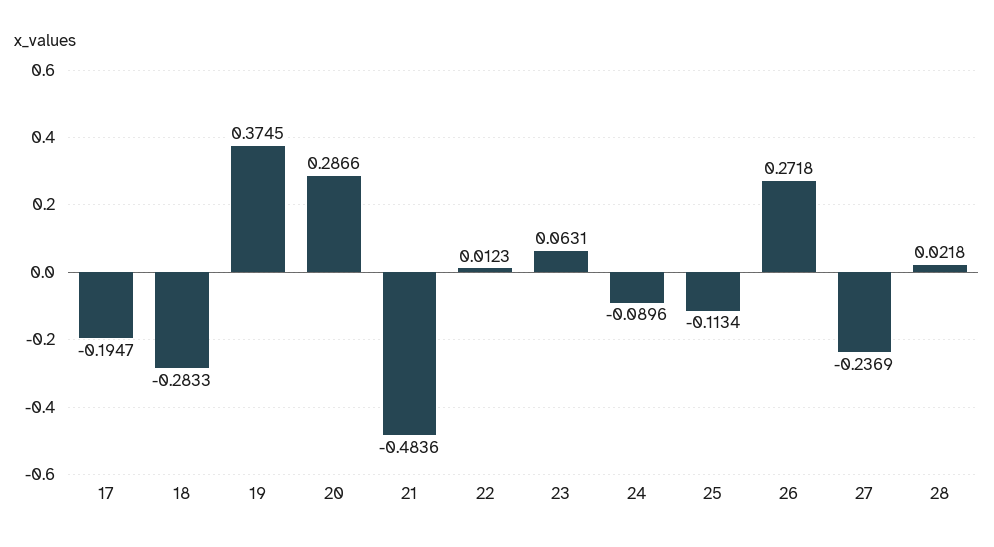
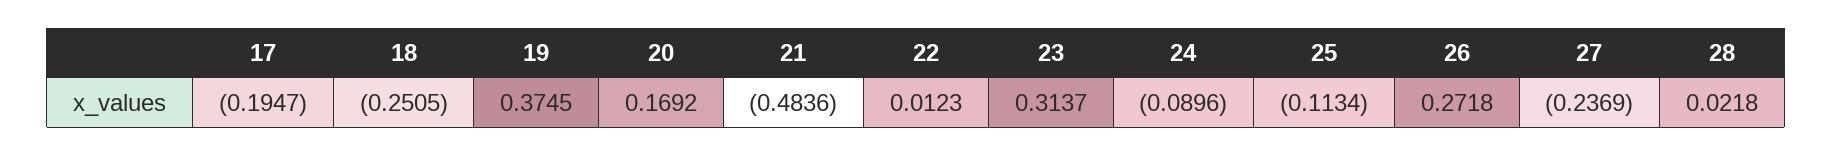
18: -0.2833 -> -0.2505
20: 0.2866 -> 0.1692
23: 0.0631 -> 0.3137

